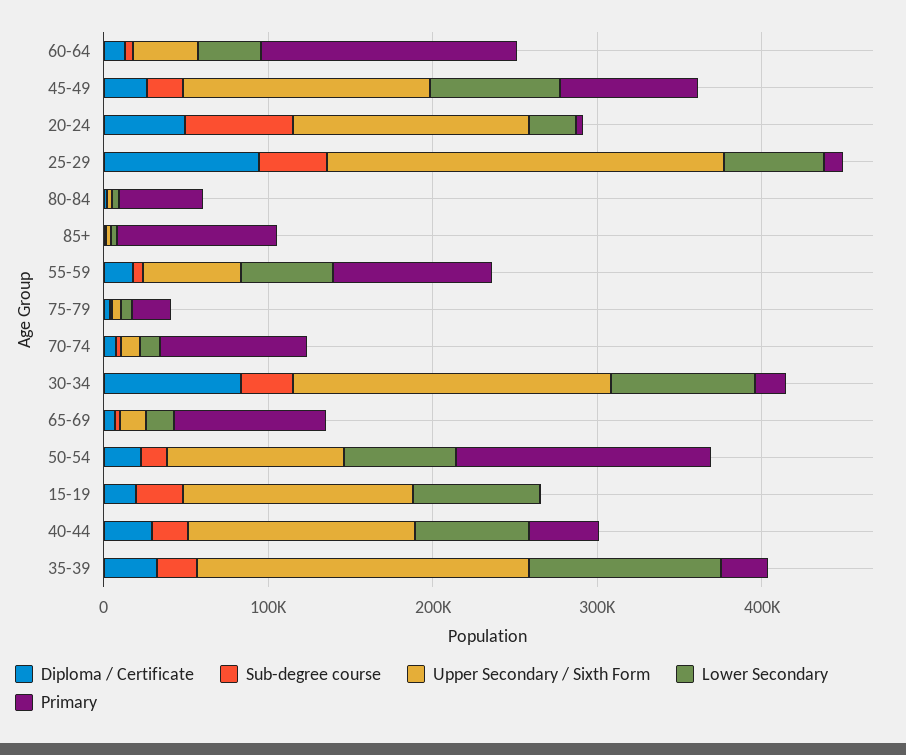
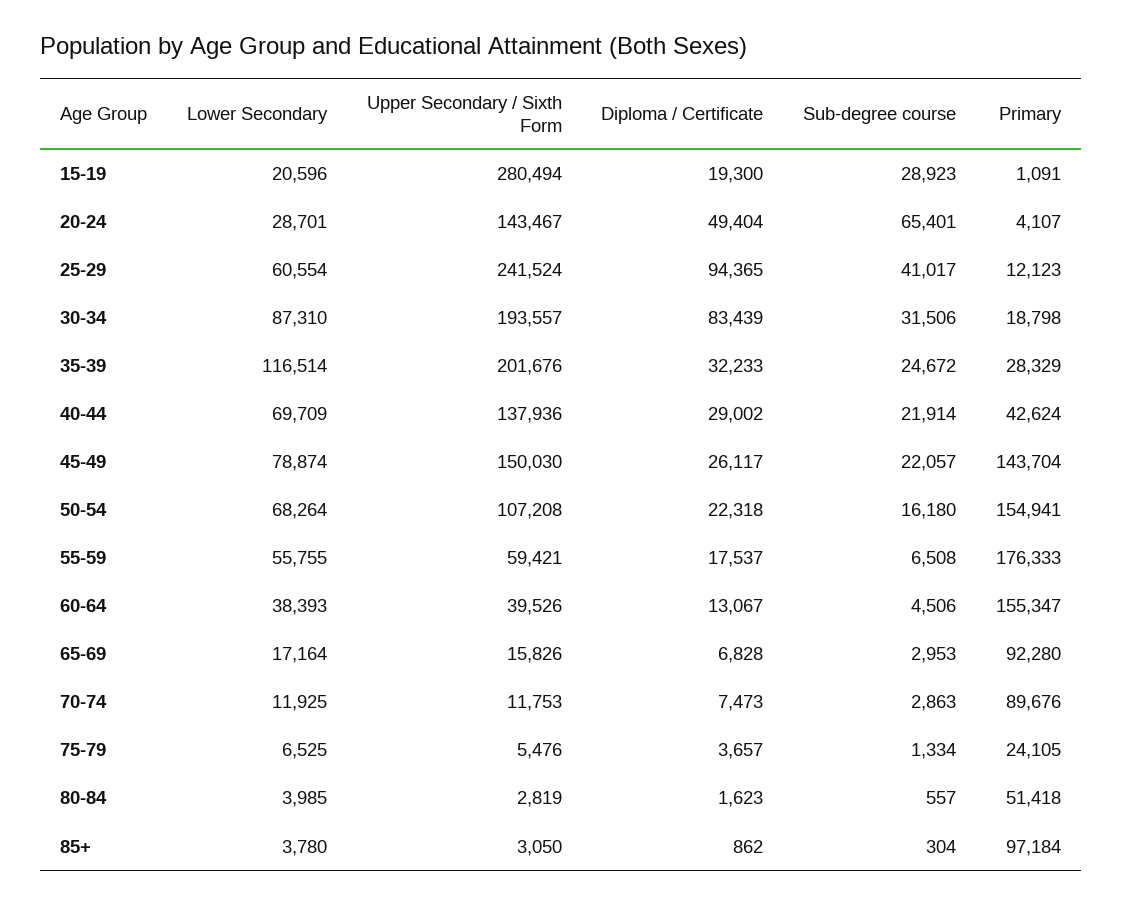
Primary, 45-49: 80000 -> 143704
Primary, 55-59: 100000 -> 176333
Upper Secondary / Sixth Form, 15-19: 140000 -> 280494
Lower Secondary, 15-19: 80000 -> 20596

